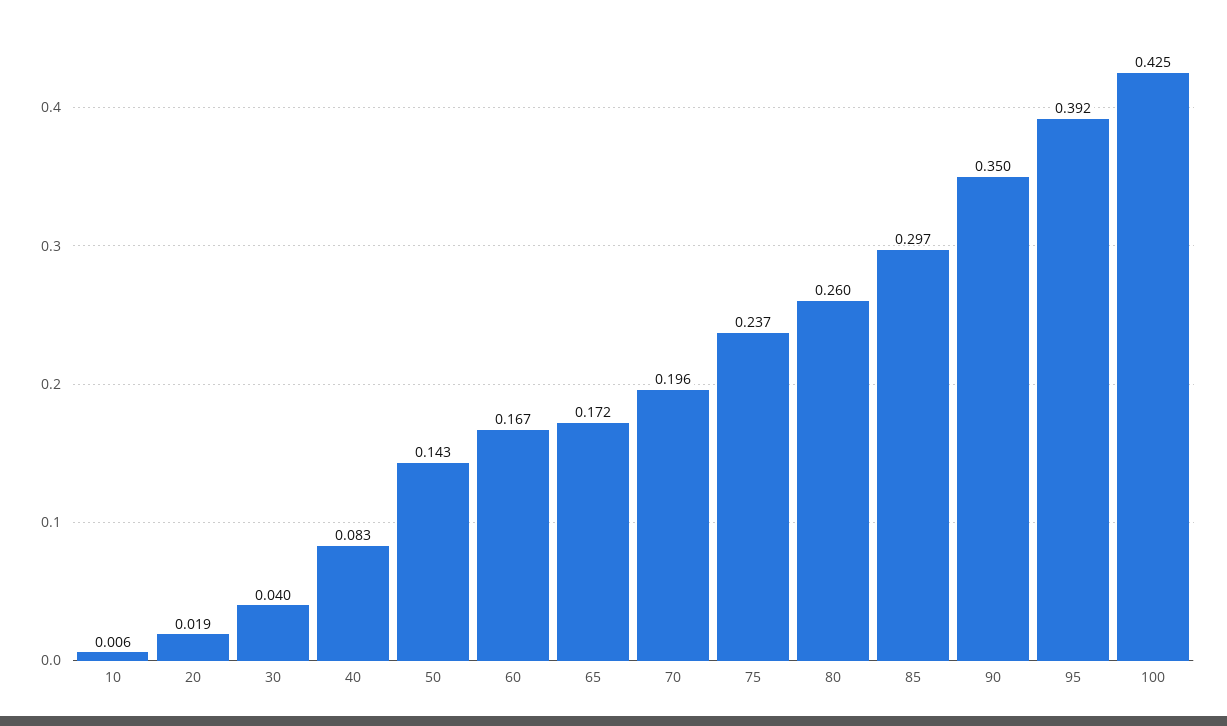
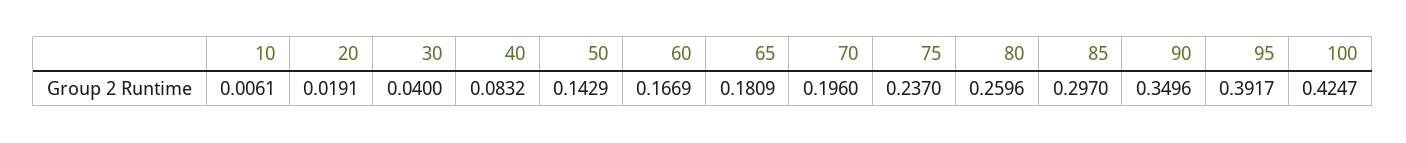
65: 0.172 -> 0.1809

